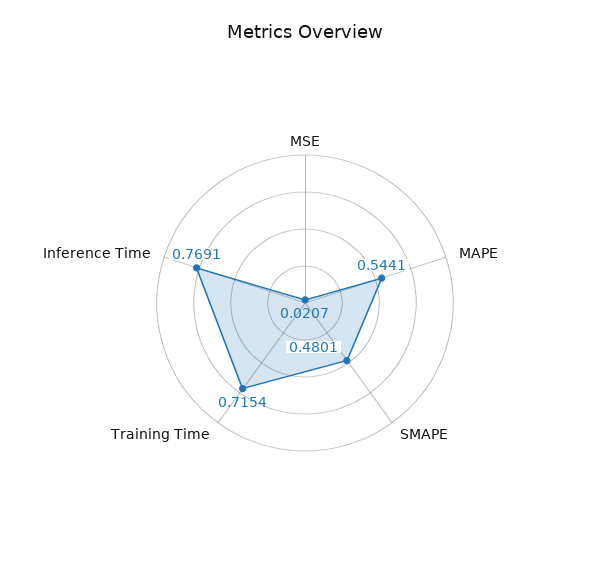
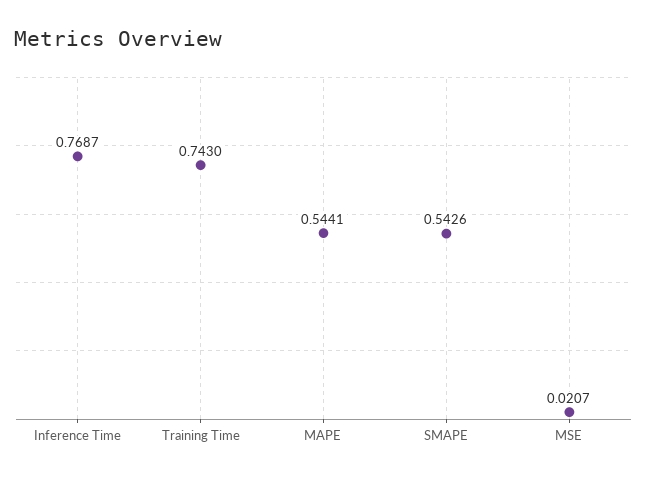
SMAPE: 0.4801 -> 0.5426
Training Time: 0.7154 -> 0.743
Inference Time: 0.7691 -> 0.7687

